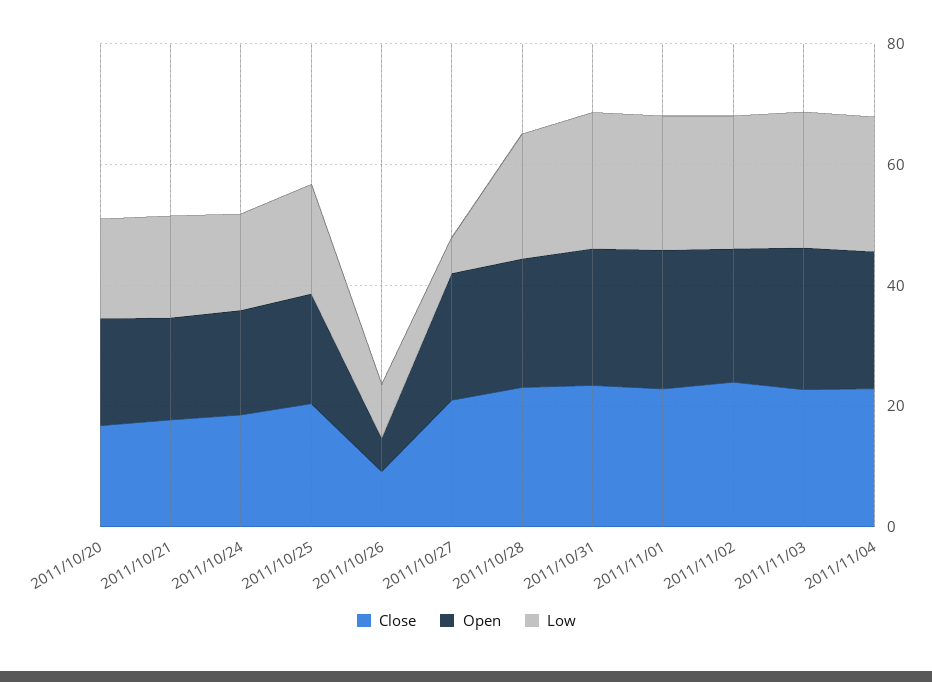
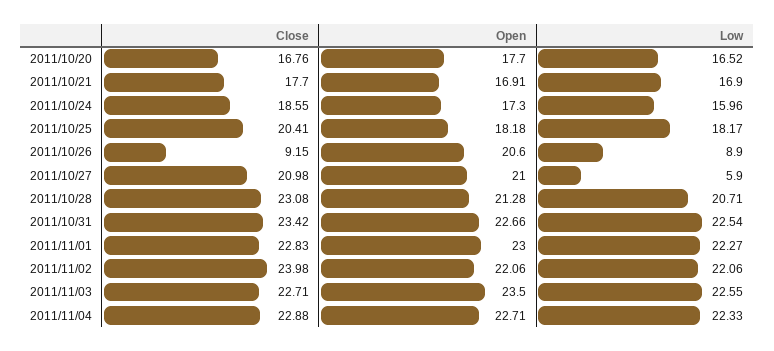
Open, 2011/10/26: 5 -> 20.6

